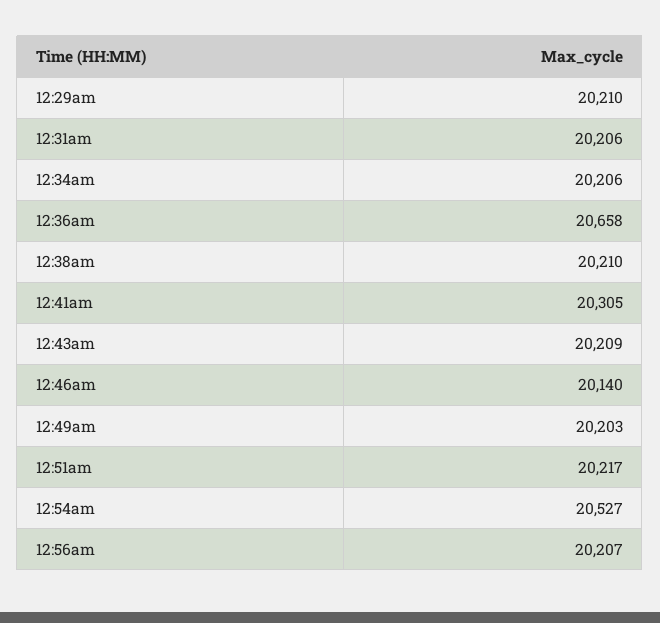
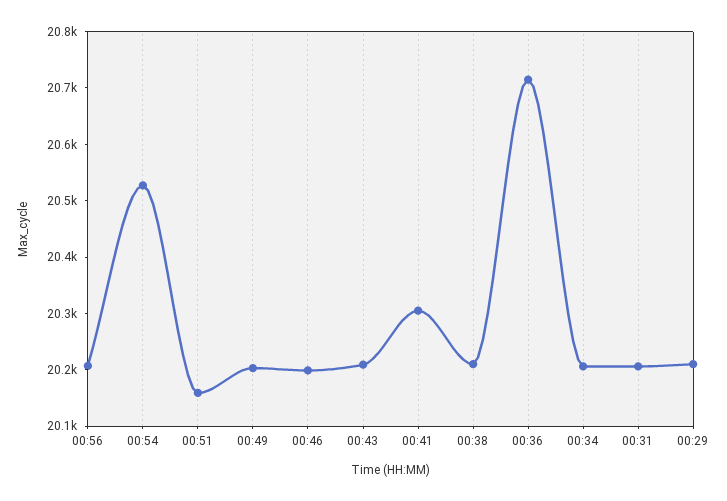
12:36am: 20658 -> 20720
12:46am: 20140 -> 20200
12:51am: 20217 -> 20160

